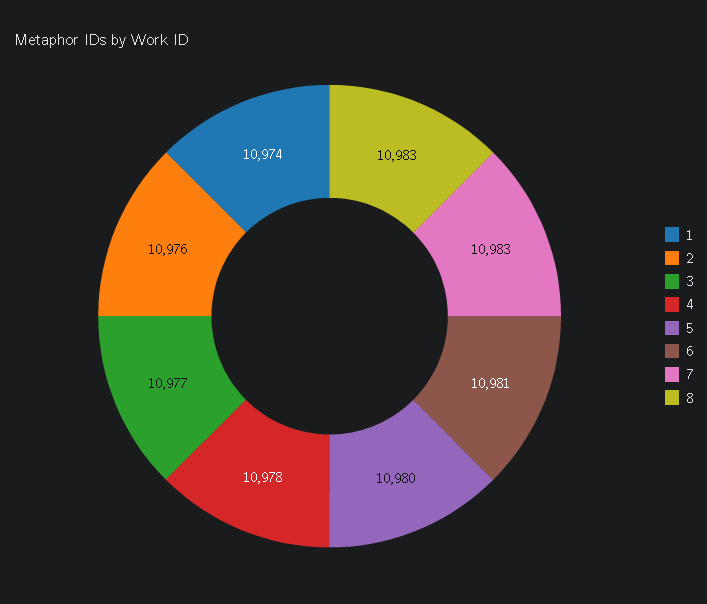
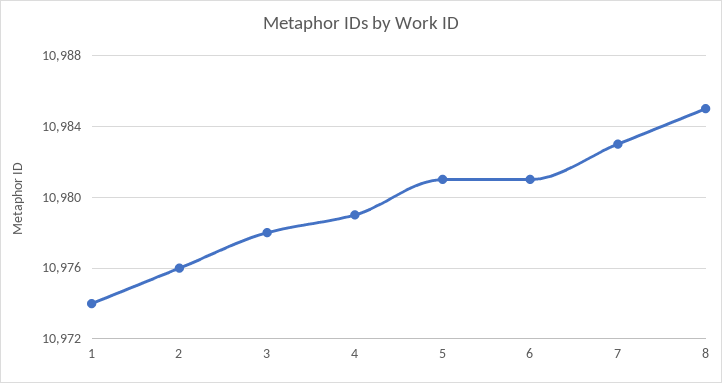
3: 10977 -> 10978
4: 10978 -> 10979
5: 10980 -> 10981
8: 10983 -> 10985

